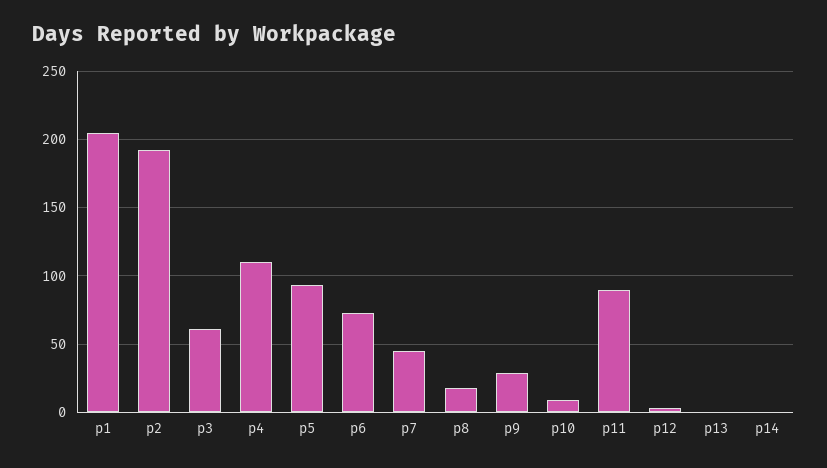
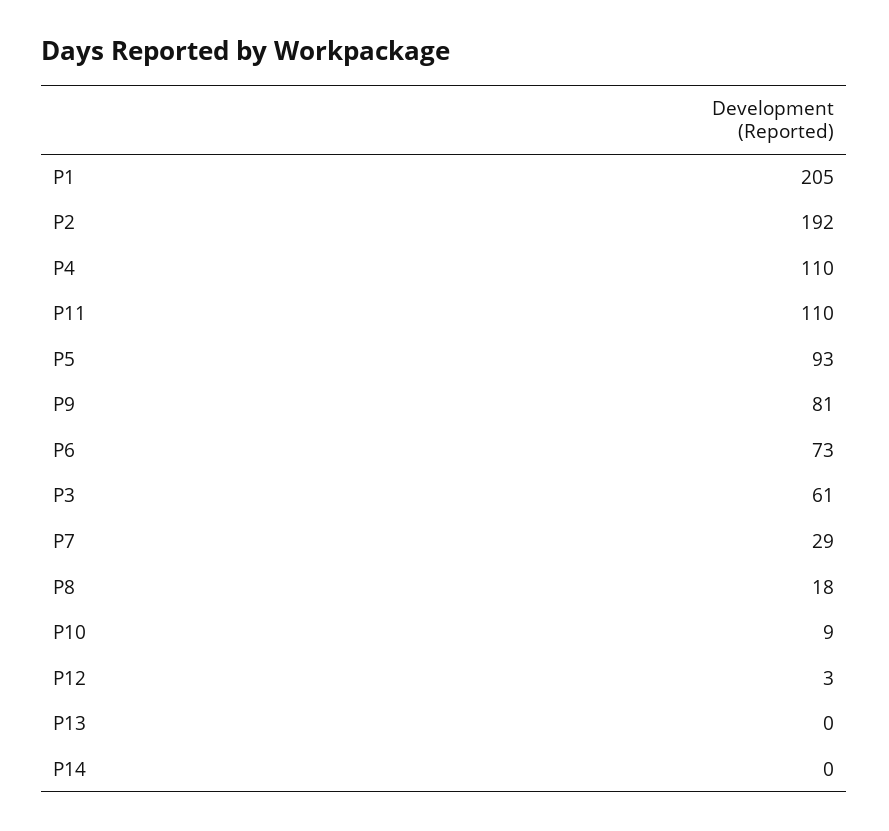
p7: 45 -> 29
p9: 30 -> 81
p11: 90 -> 110

